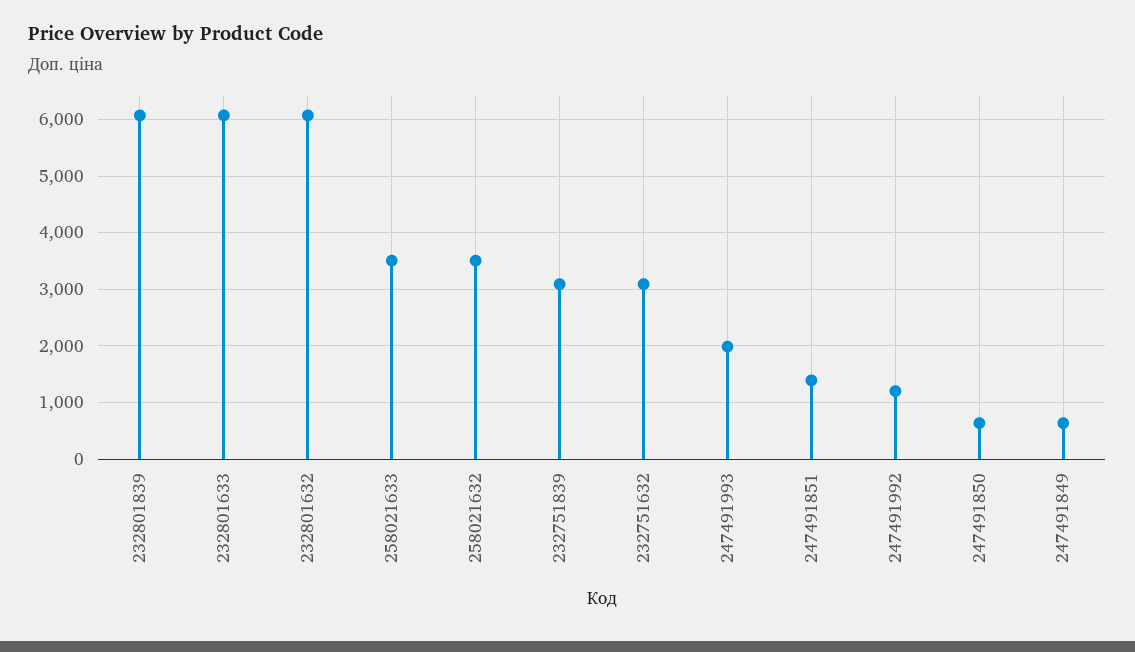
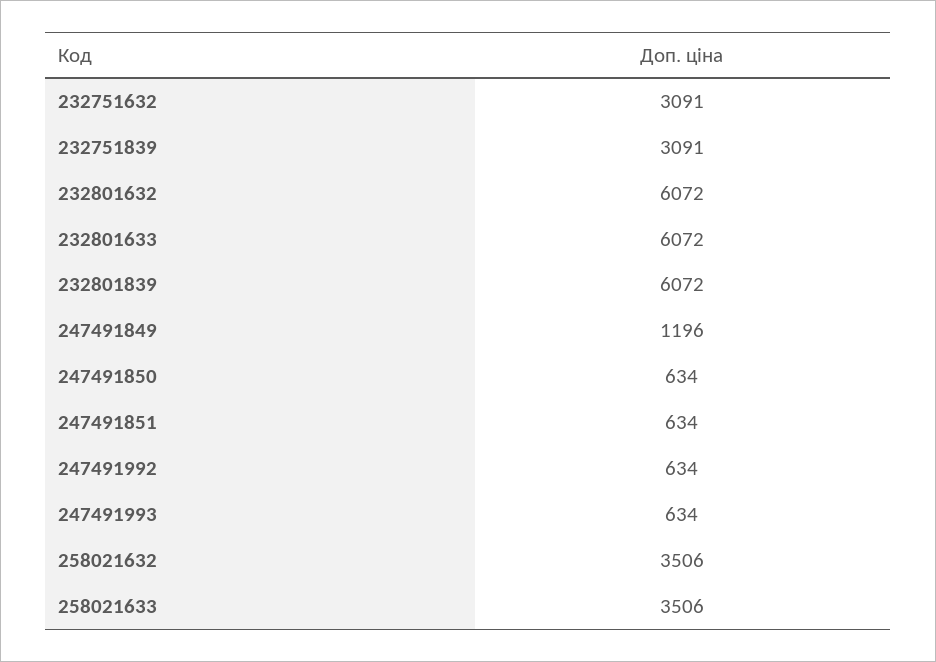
247491993: 2000 -> 634
247491851: 1400 -> 634
247491992: 1200 -> 634
247491849: 600 -> 1196

